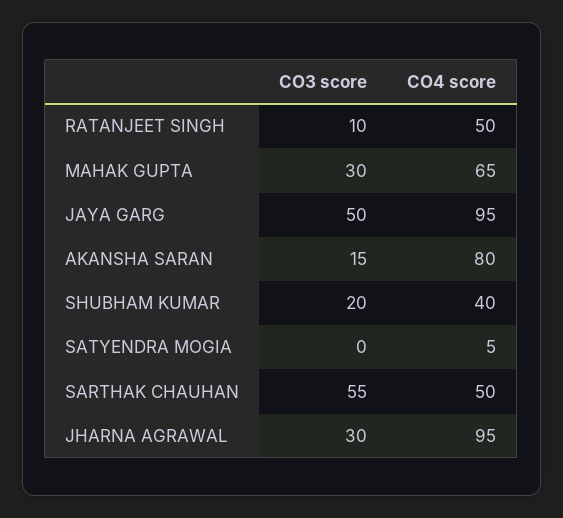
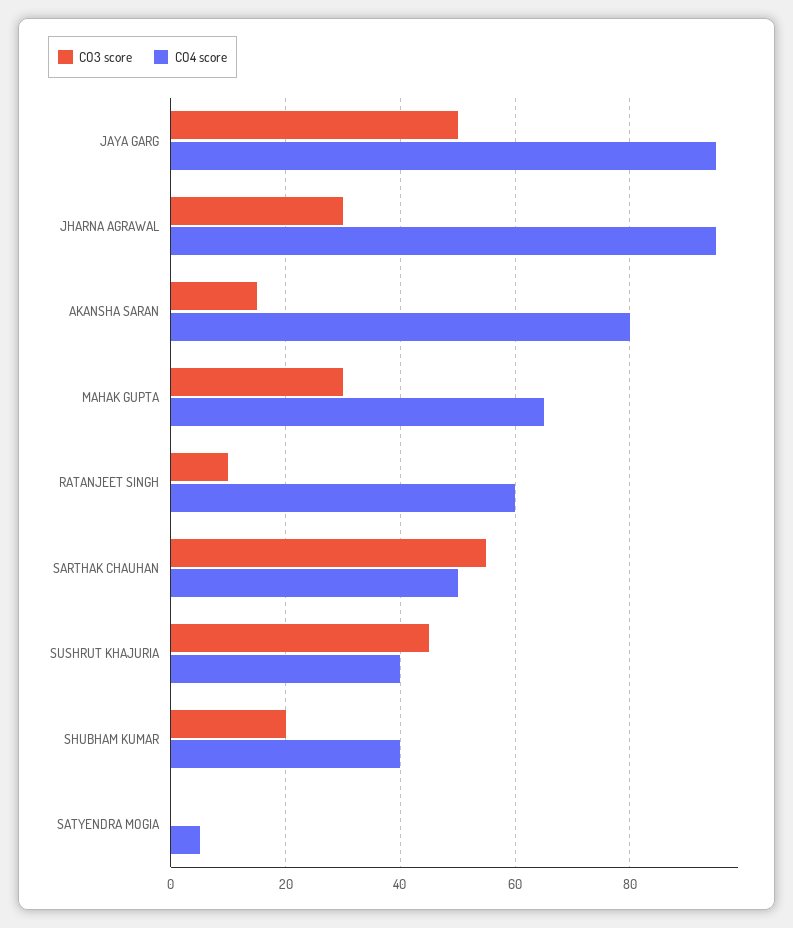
CO4 score, RATANJEET SINGH: 50 -> 60
CO3 score, SUSHRUT KHAJURIA: none -> 45
CO4 score, SUSHRUT KHAJURIA: none -> 40

